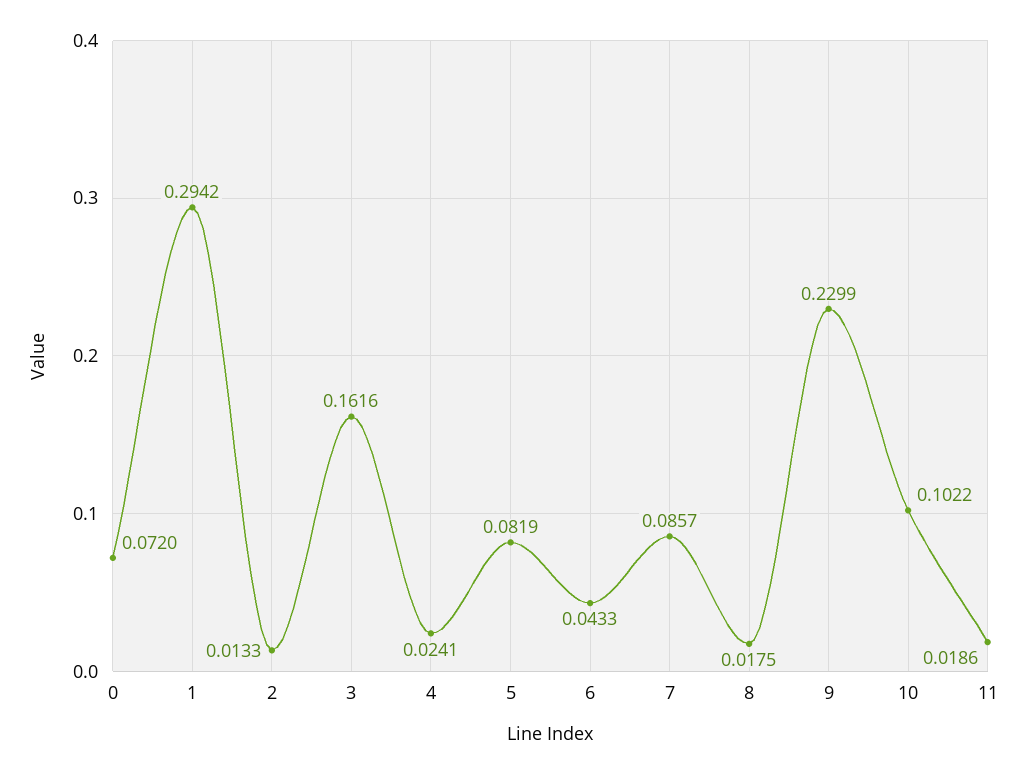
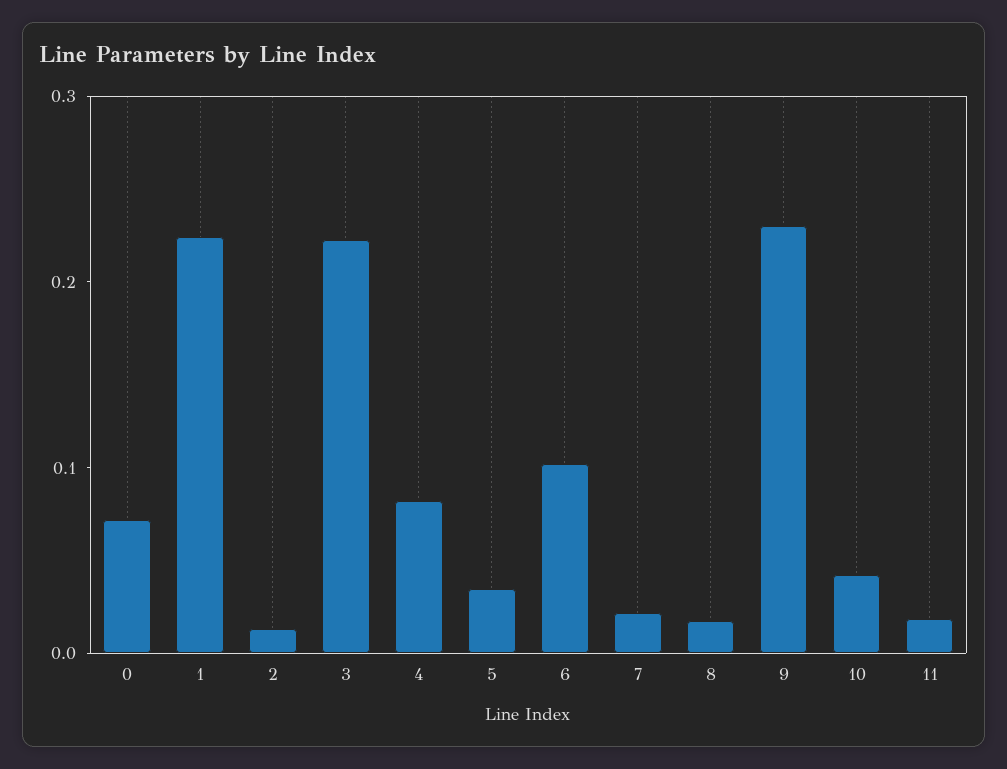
1: 0.2942 -> 0.22
3: 0.1616 -> 0.22
4: 0.0241 -> 0.08
5: 0.0819 -> 0.04
6: 0.0433 -> 0.1
7: 0.0857 -> 0.02
10: 0.1022 -> 0.04

